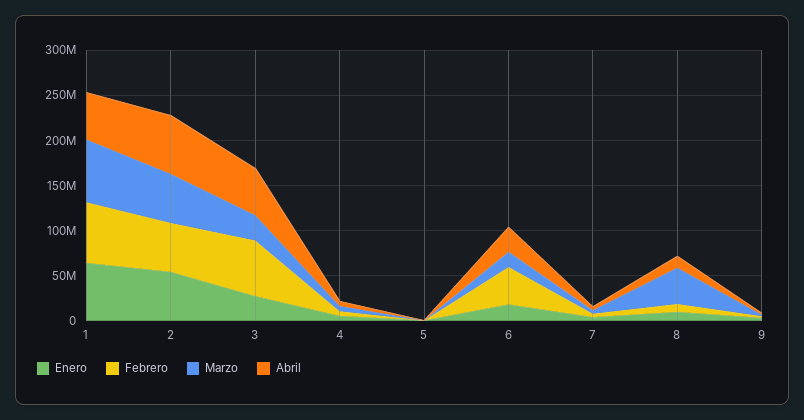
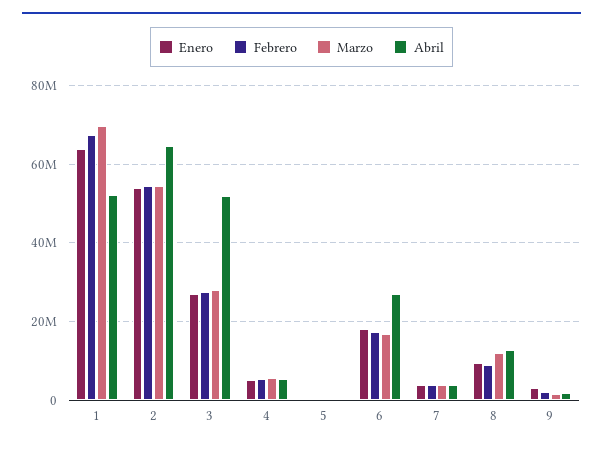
Febrero, 3: 60000000 -> 28000000
Febrero, 6: 40000000 -> 18000000
Marzo, 8: 40000000 -> 12000000

